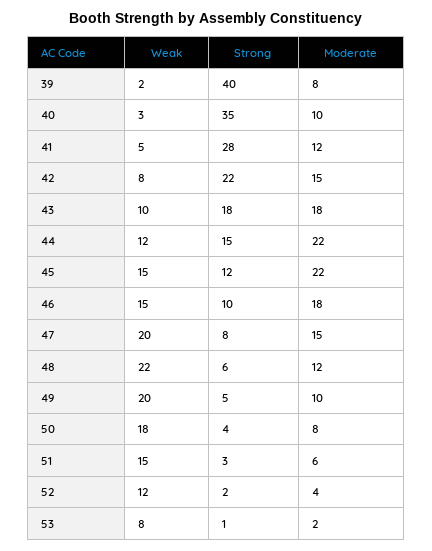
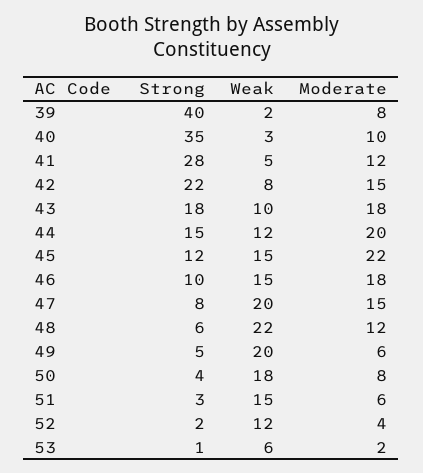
Moderate, 44: 22 -> 20
Moderate, 49: 10 -> 6
Weak, 53: 8 -> 6

